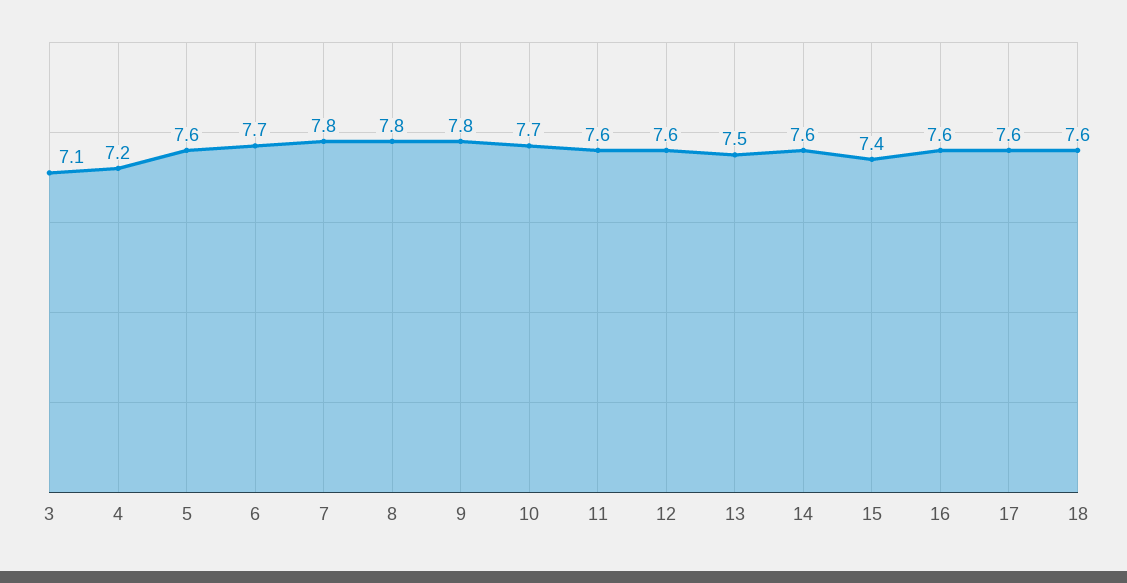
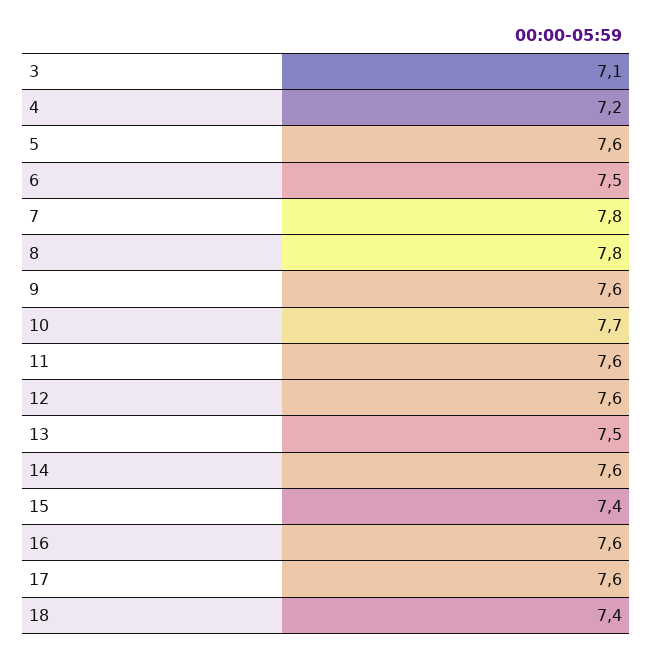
6: 7.7 -> 7.5
9: 7.8 -> 7.6
18: 7.6 -> 7.4

